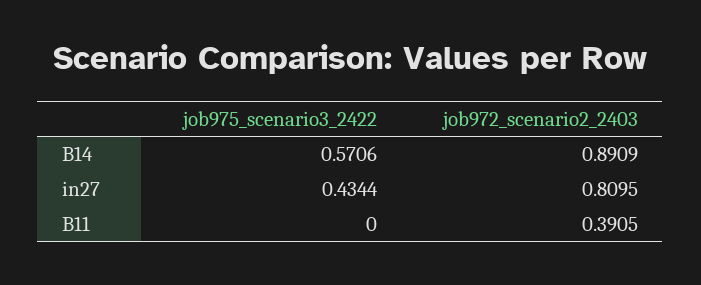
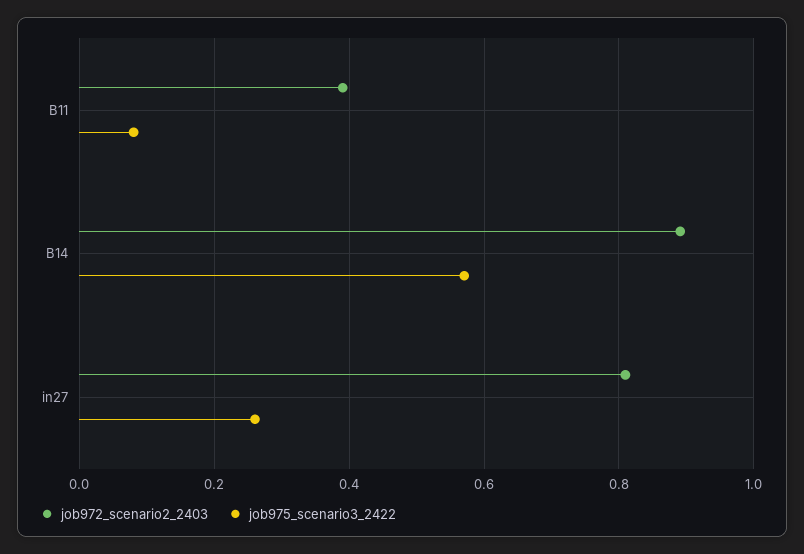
job975_scenario3_2422, in27: 0.4344 -> 0.26
job975_scenario3_2422, B11: 0 -> 0.08

